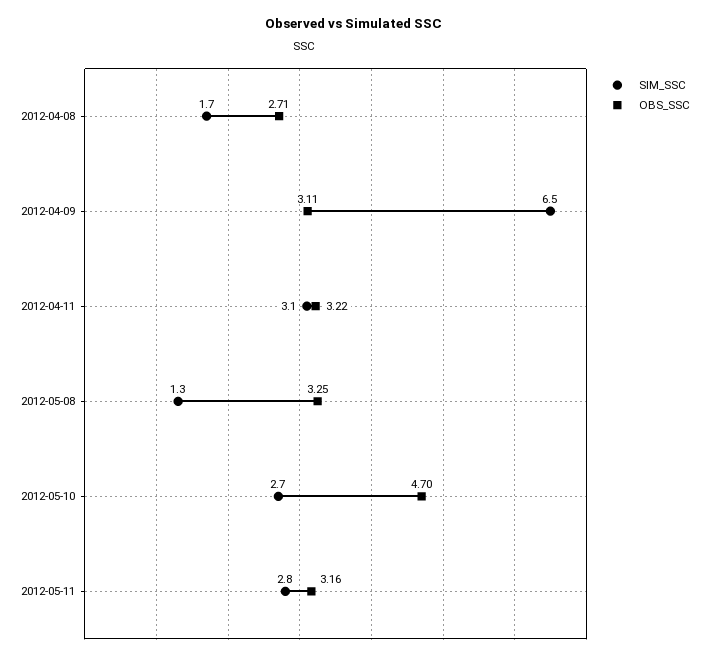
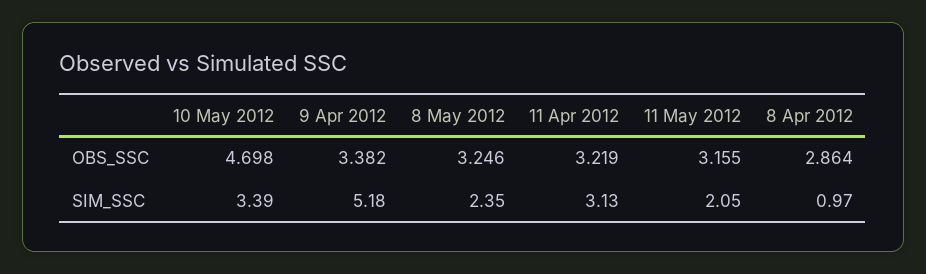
SIM_SSC, 2012-04-08: 1.7 -> 0.97
OBS_SSC, 2012-04-08: 2.71 -> 2.864
SIM_SSC, 2012-04-09: 6.5 -> 5.18
OBS_SSC, 2012-04-09: 3.11 -> 3.382
SIM_SSC, 2012-05-08: 1.3 -> 2.35
SIM_SSC, 2012-05-10: 2.7 -> 3.39
SIM_SSC, 2012-05-11: 2.8 -> 2.05

